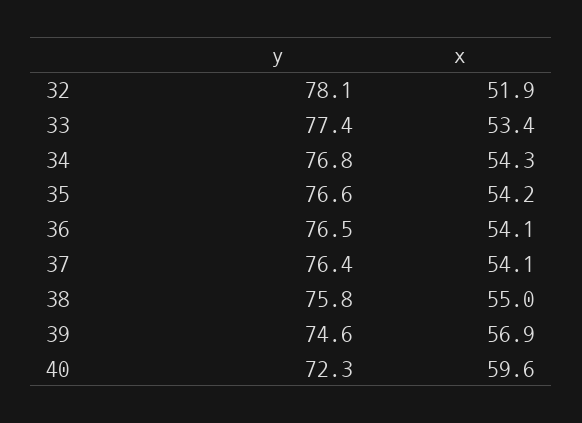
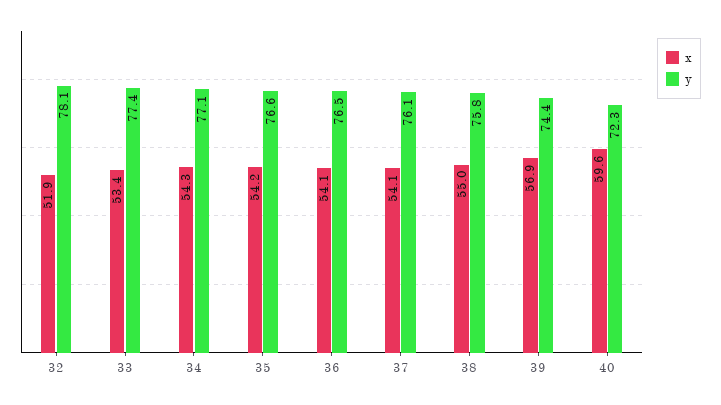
y, 34: 76.8 -> 77.1
y, 37: 76.4 -> 76.1
y, 39: 74.6 -> 74.4

